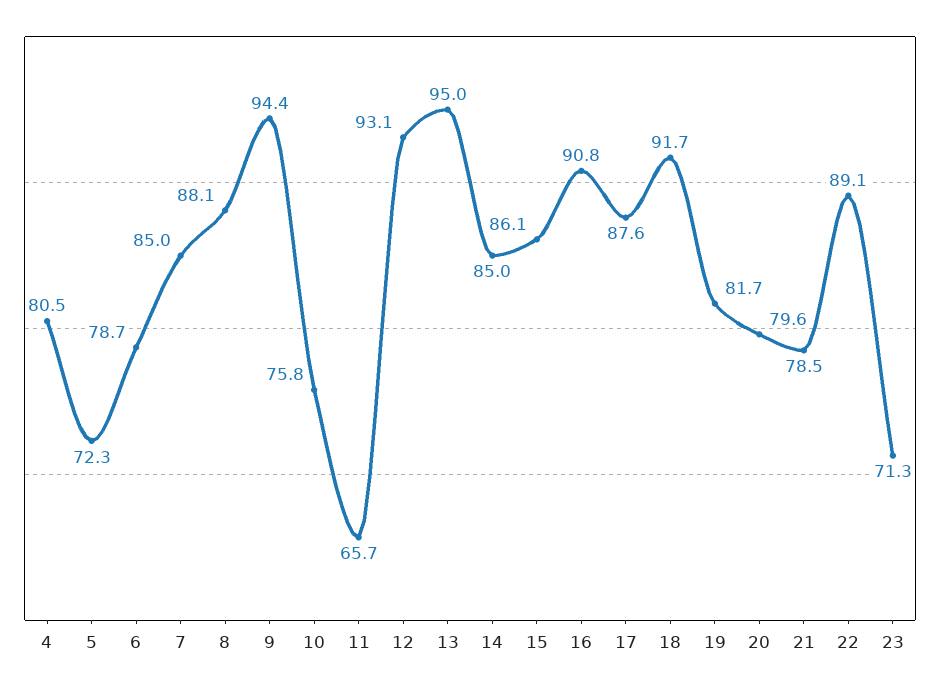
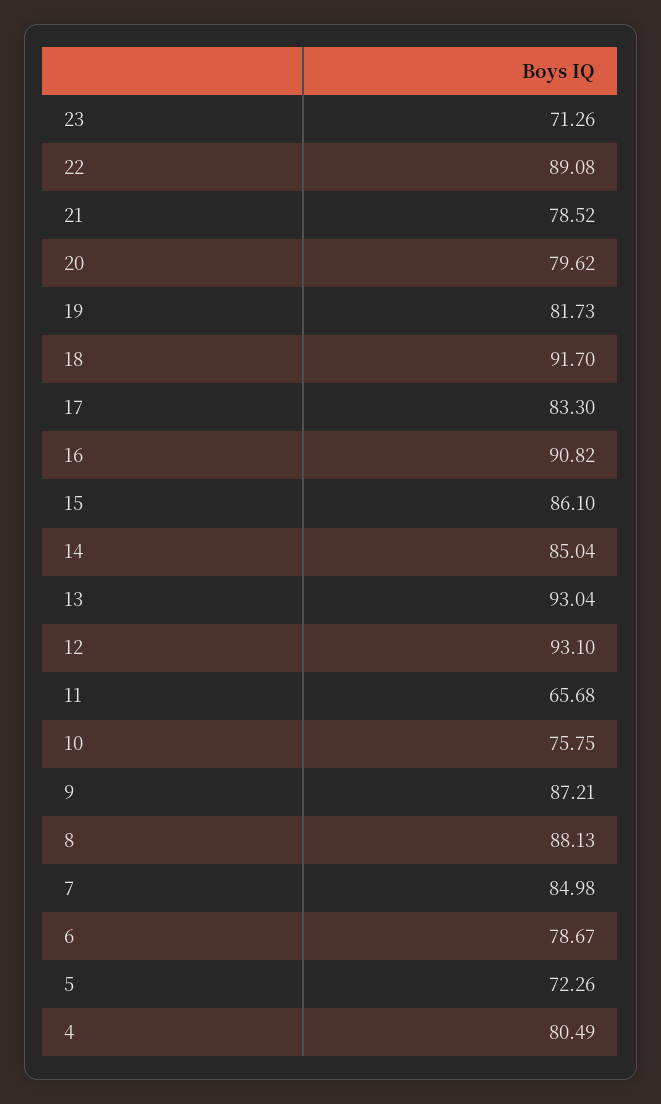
9: 94.4 -> 87.21
13: 95 -> 93.04
17: 87.6 -> 83.3

